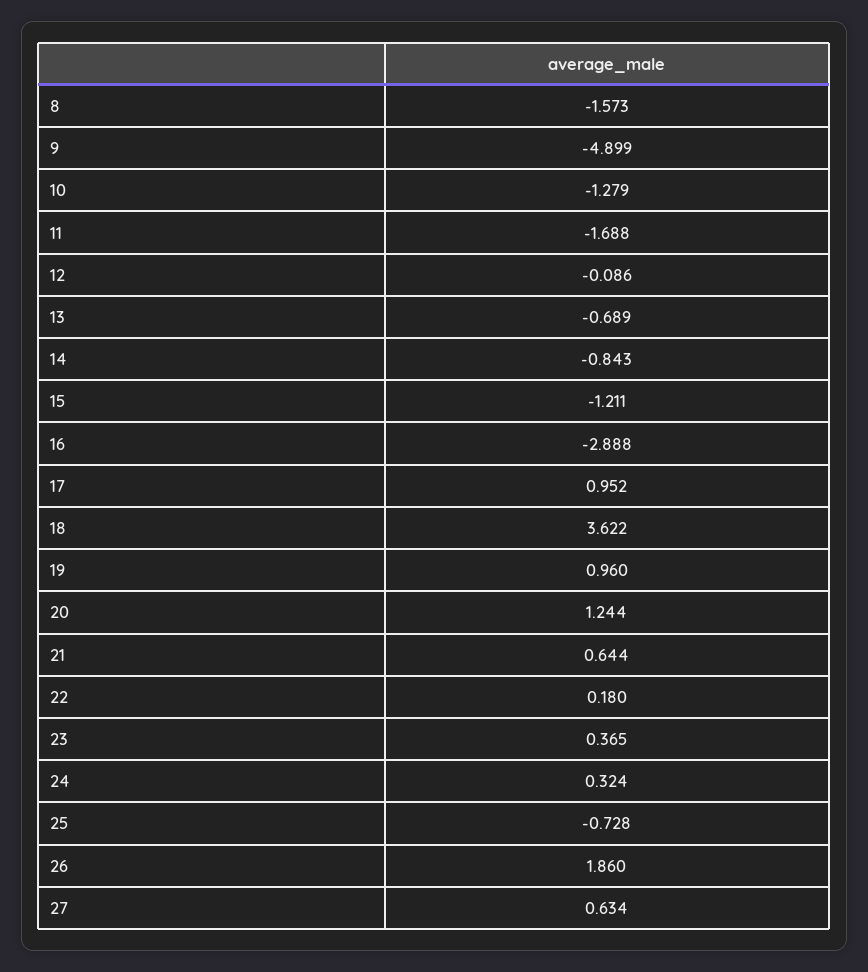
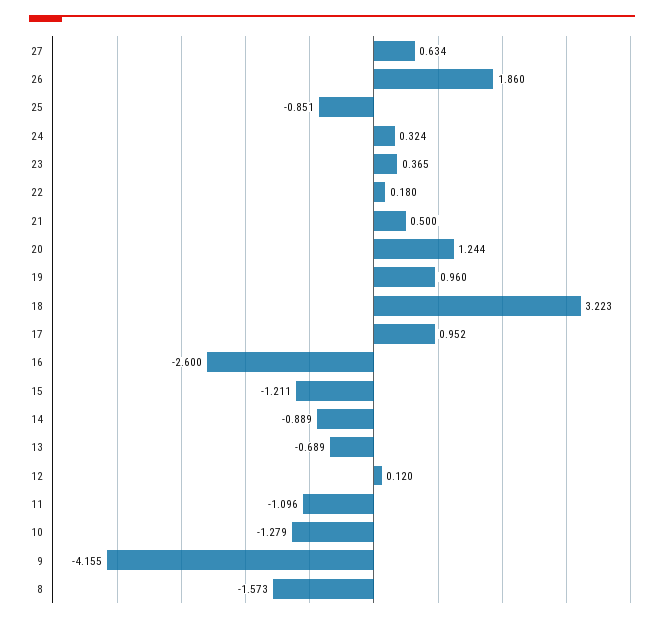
9: -4.899 -> -4.155
11: -1.688 -> -1.096
12: -0.086 -> 0.12
14: -0.843 -> -0.889
16: -2.888 -> -2.6
18: 3.622 -> 3.223
21: 0.644 -> 0.5
25: -0.728 -> -0.851

